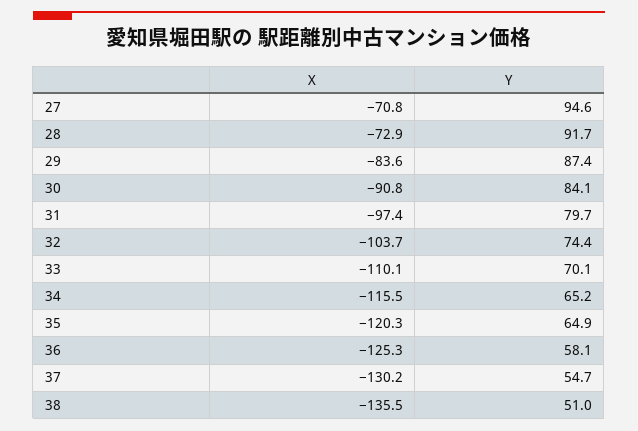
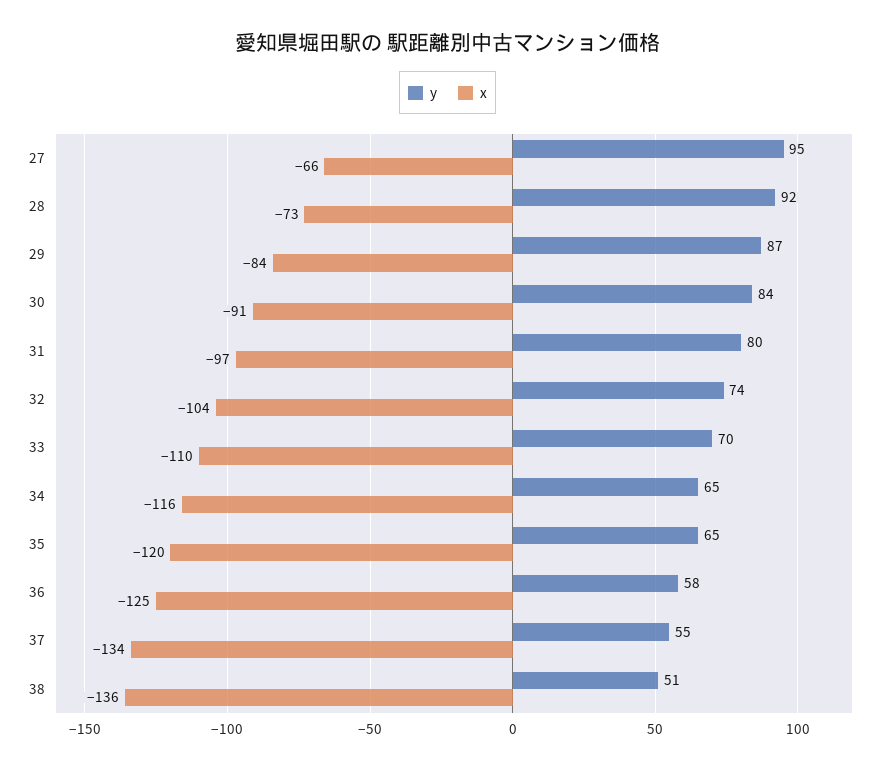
X, 27: -70.8 -> -66
X, 37: -130.2 -> -134

